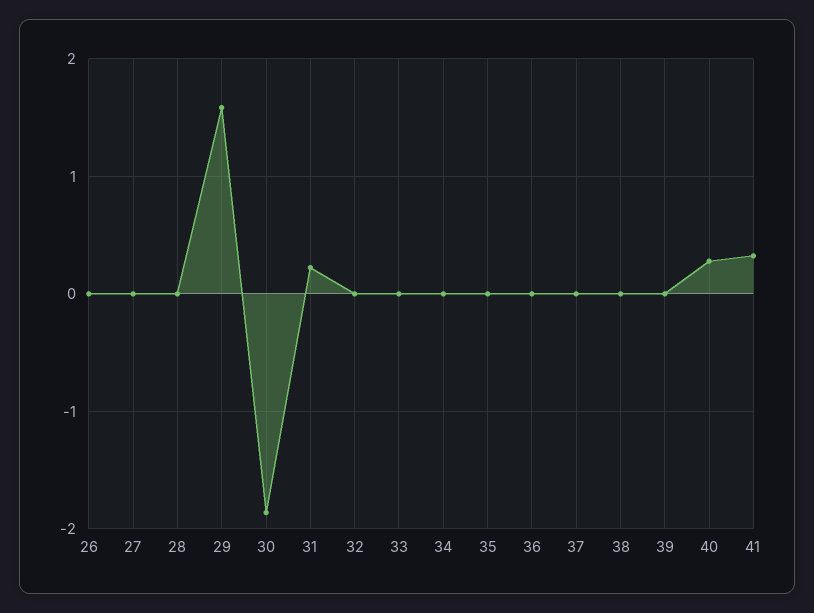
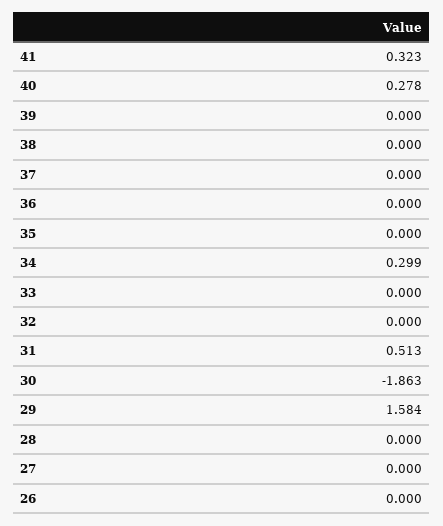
31: 0.2 -> 0.513
34: 0 -> 0.299

